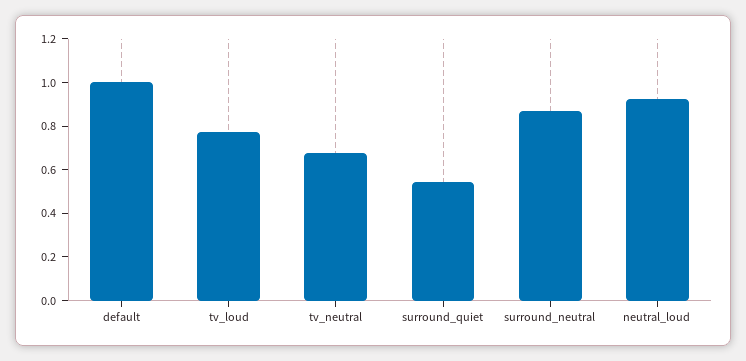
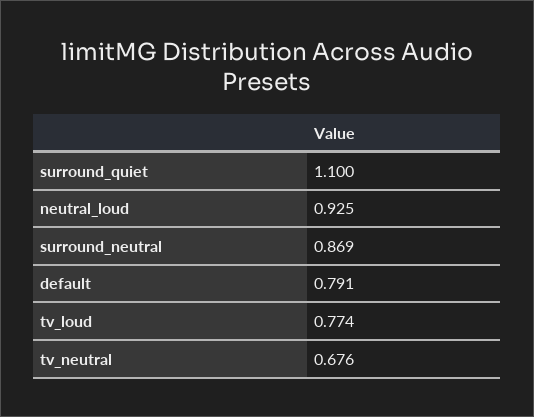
default: 1 -> 0.791
surround_quiet: 0.55 -> 1.1

